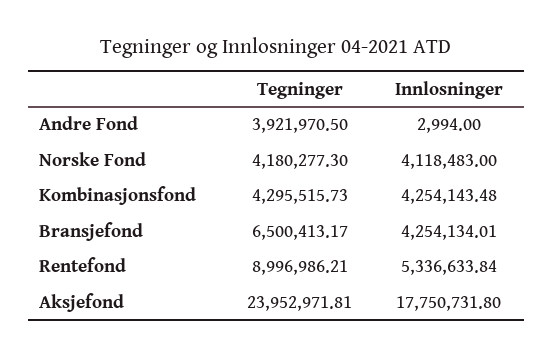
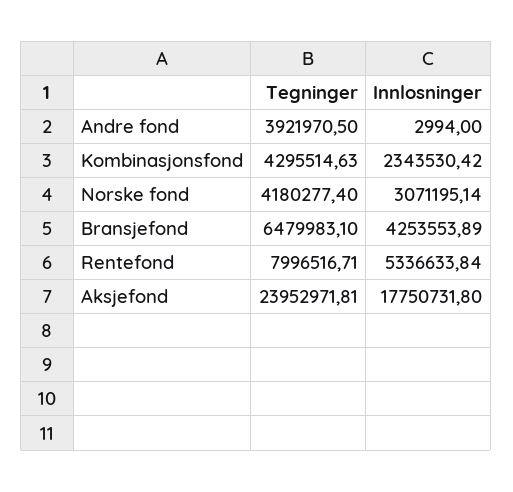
Tegninger, Norske Fond: 4180277.3 -> 4180277.4
Innlosninger, Norske Fond: 4118483 -> 3071195.14
Tegninger, Kombinasjonsfond: 4295515.73 -> 4295514.63
Innlosninger, Kombinasjonsfond: 4254143.48 -> 2343530.42
Tegninger, Bransjefond: 6500413.17 -> 6479983.1
Innlosninger, Bransjefond: 4254134.01 -> 4253553.89
Tegninger, Rentefond: 8996986.21 -> 7996516.71

